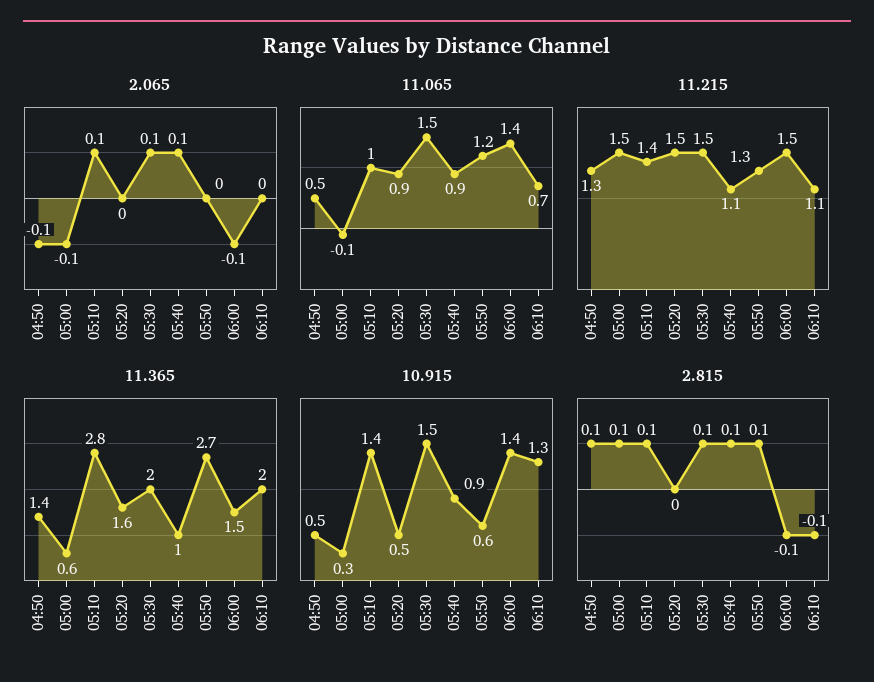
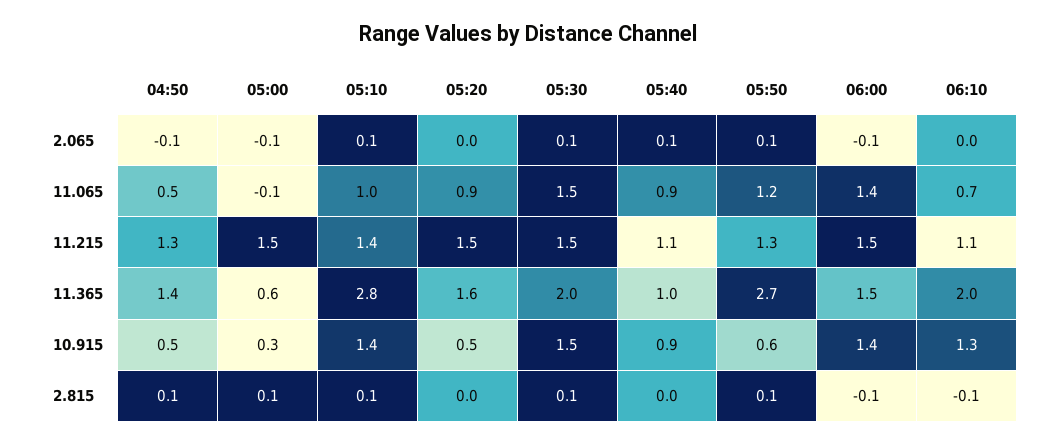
2.065, 05:50: 0 -> 0.1
2.815, 05:40: 0.1 -> 0

